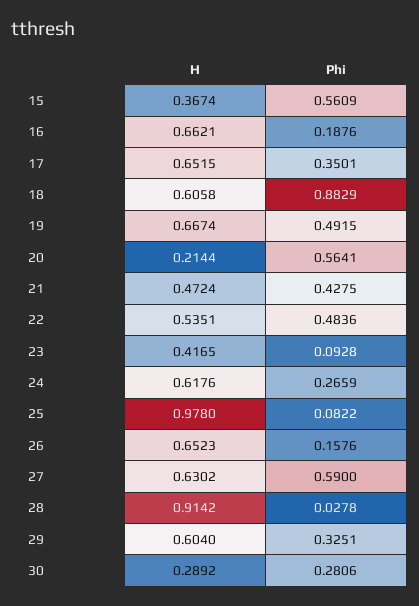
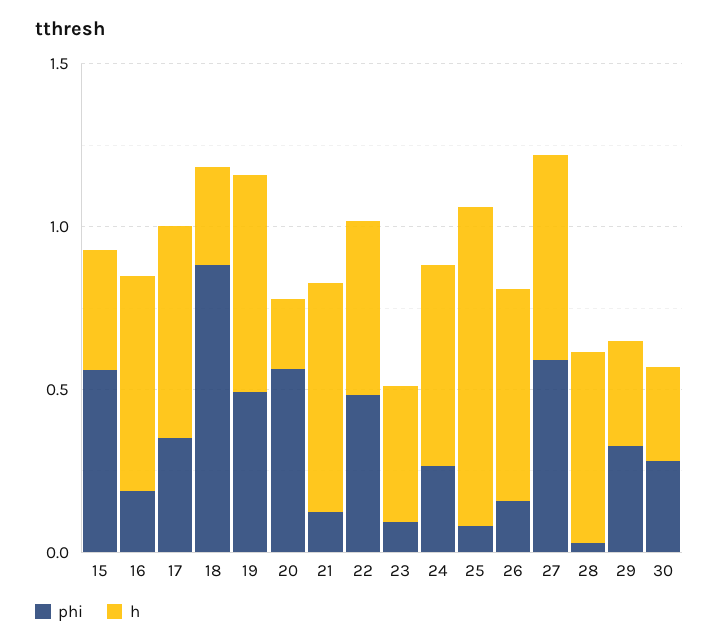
H, 18: 0.6058 -> 0.3
H, 21: 0.4724 -> 0.7
Phi, 21: 0.4275 -> 0.1
H, 28: 0.9142 -> 0.6
H, 29: 0.604 -> 0.3

